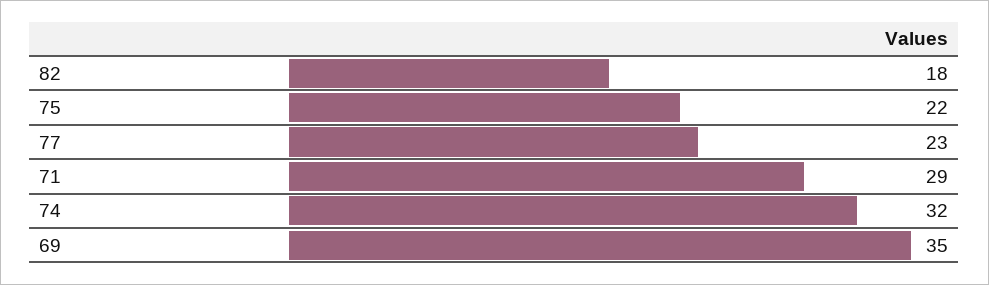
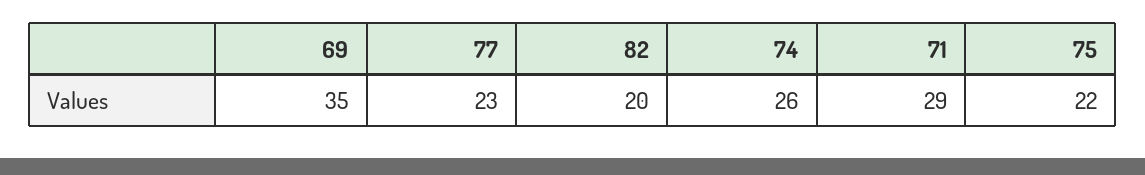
82: 18 -> 20
74: 32 -> 26

